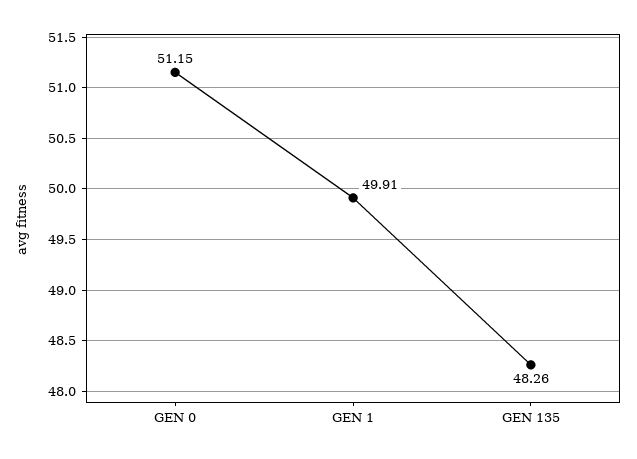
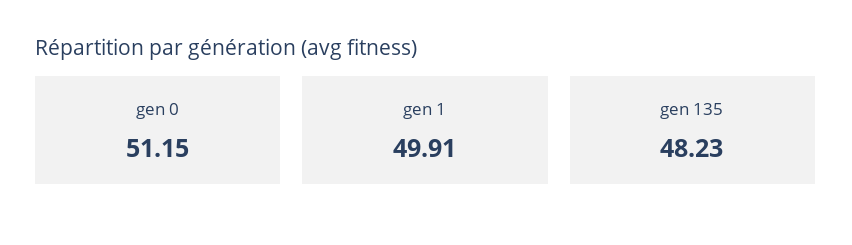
GEN 135: 48.26 -> 48.23

